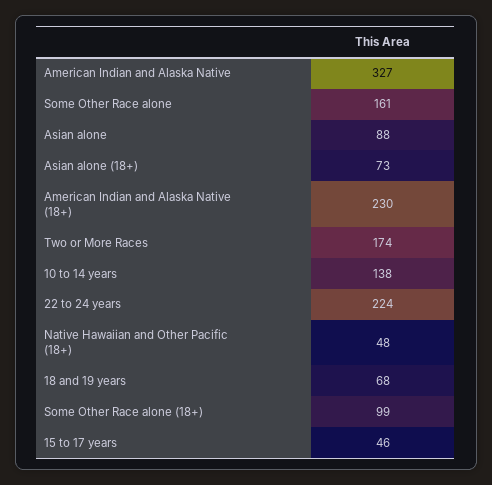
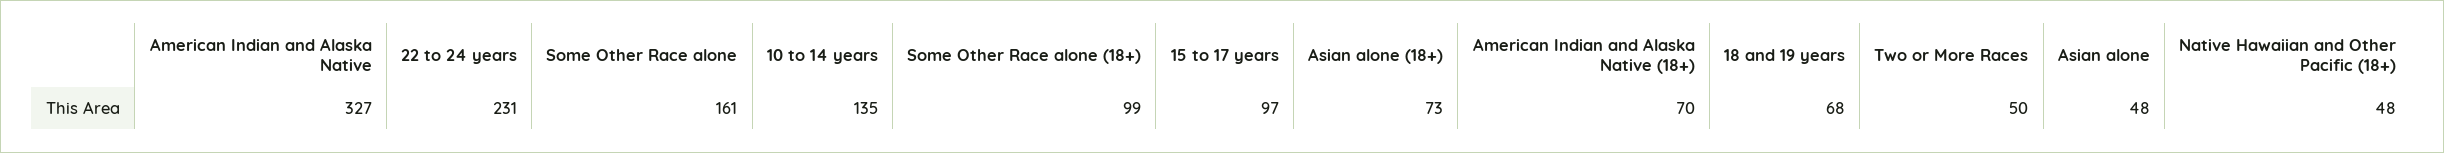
Asian alone: 88 -> 48
American Indian and Alaska Native (18+): 230 -> 70
Two or More Races: 174 -> 50
10 to 14 years: 138 -> 135
22 to 24 years: 224 -> 231
15 to 17 years: 46 -> 97

